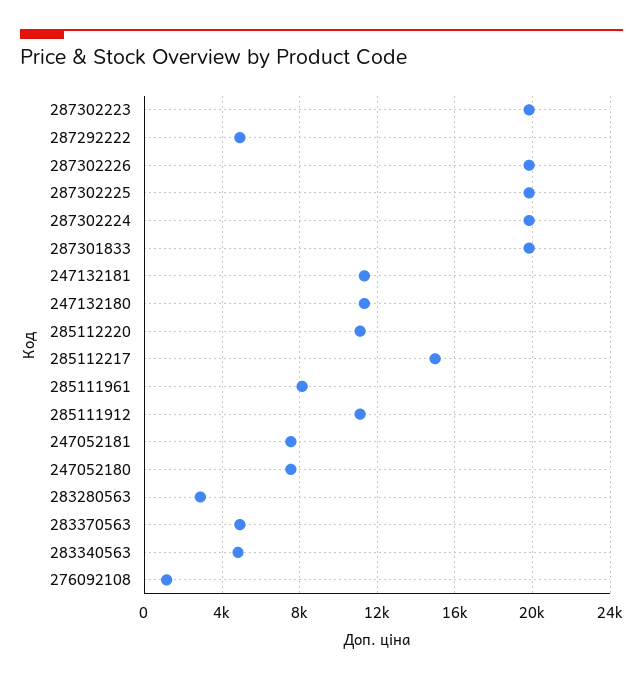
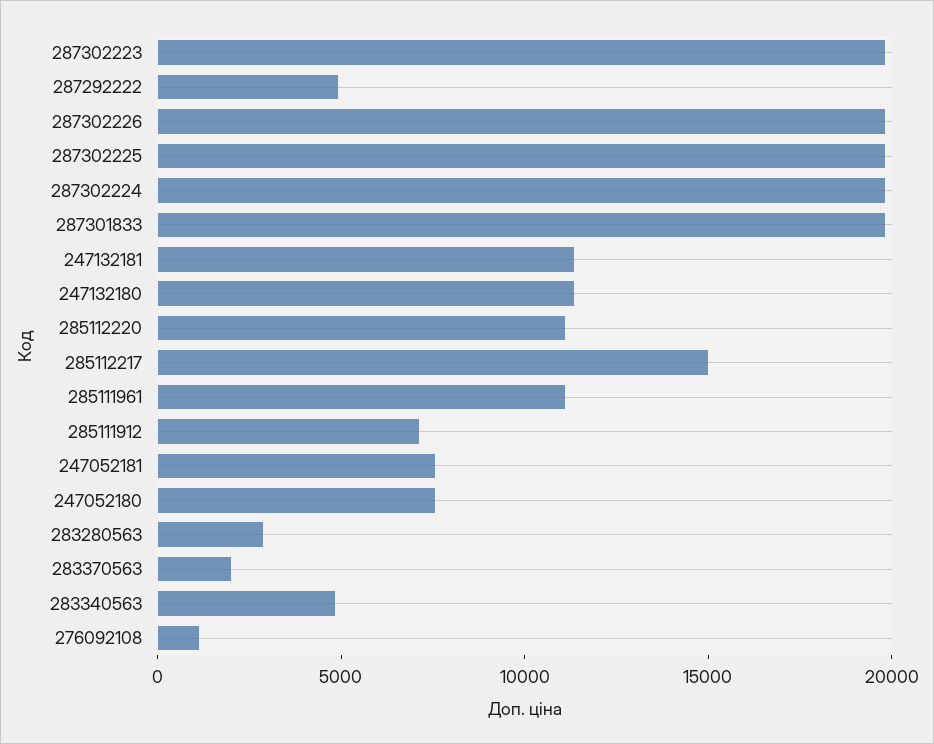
285111961: 8000 -> 11000
285111912: 11000 -> 7000
283370563: 5000 -> 2000

